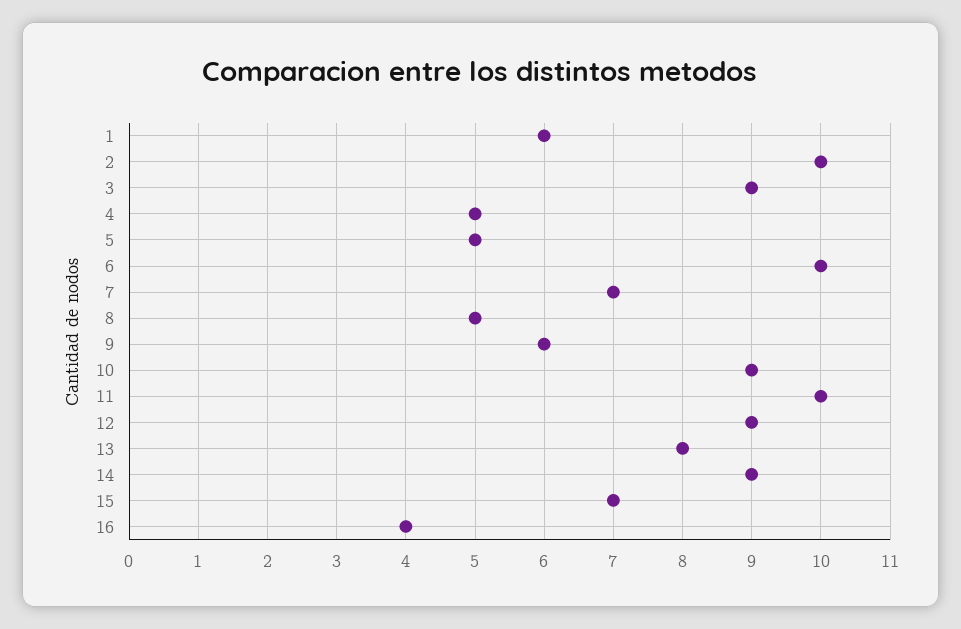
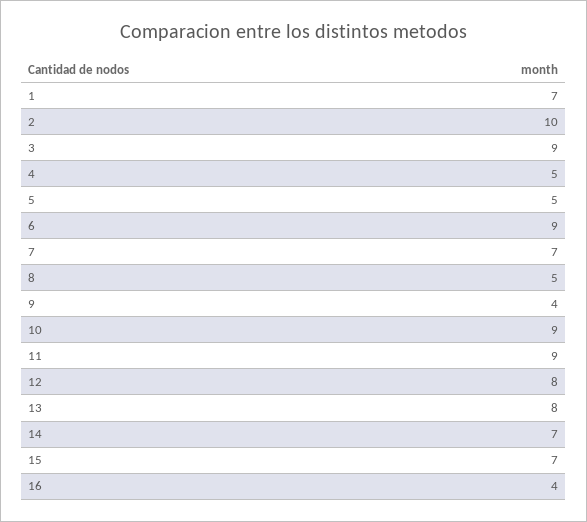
1: 6 -> 7
6: 10 -> 9
9: 6 -> 4
11: 10 -> 9
12: 9 -> 8
14: 9 -> 7

